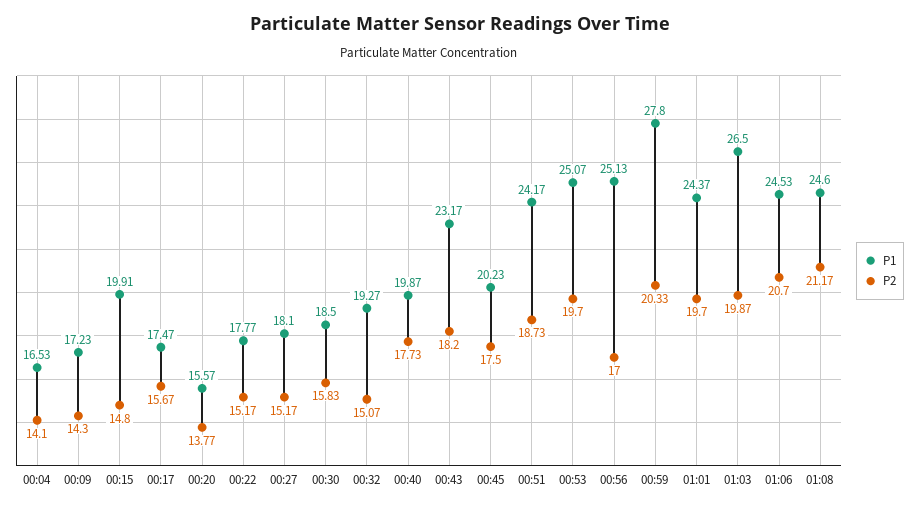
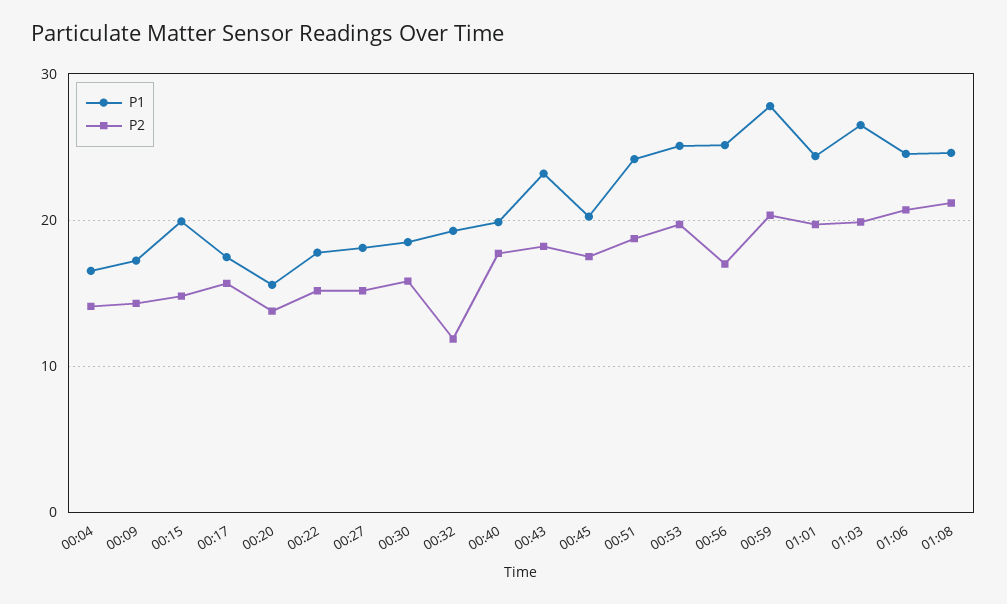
P2, 00:32: 15.07 -> 12

